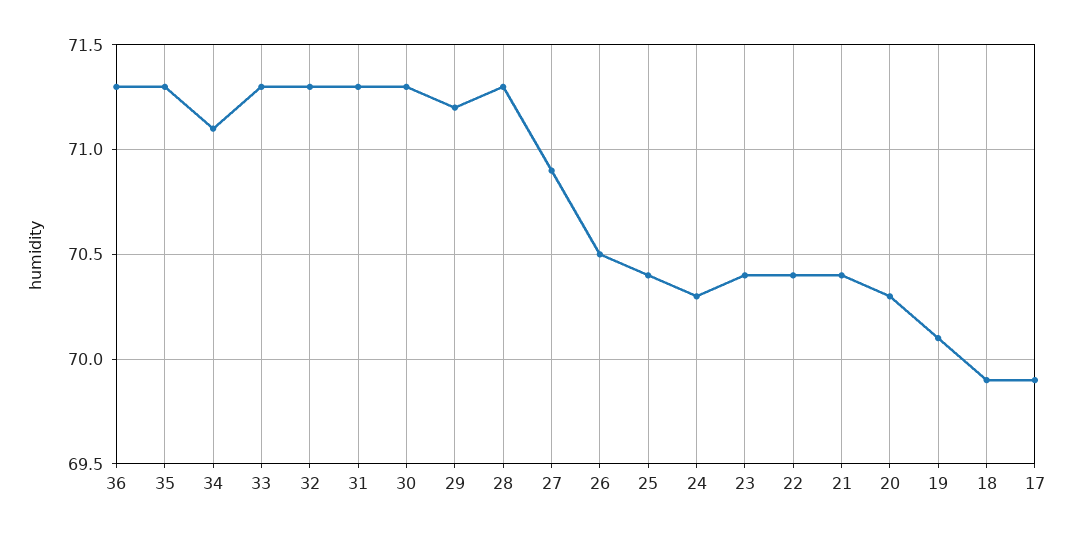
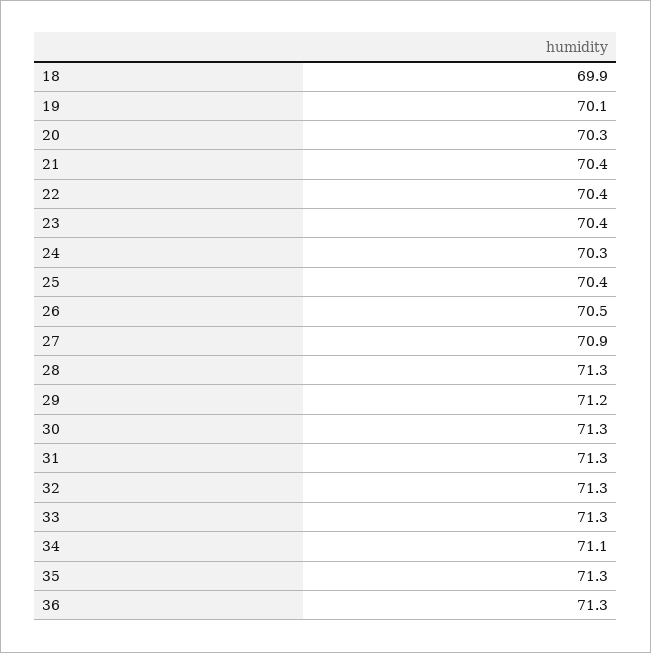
17: 69.9 -> none

